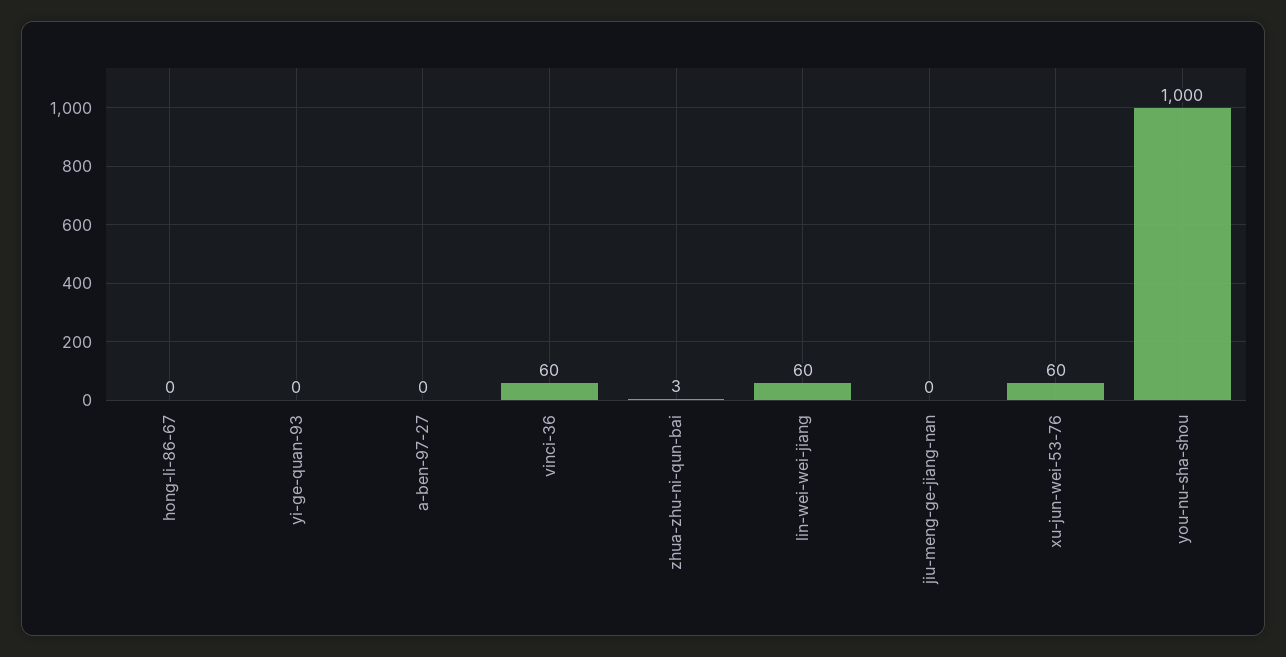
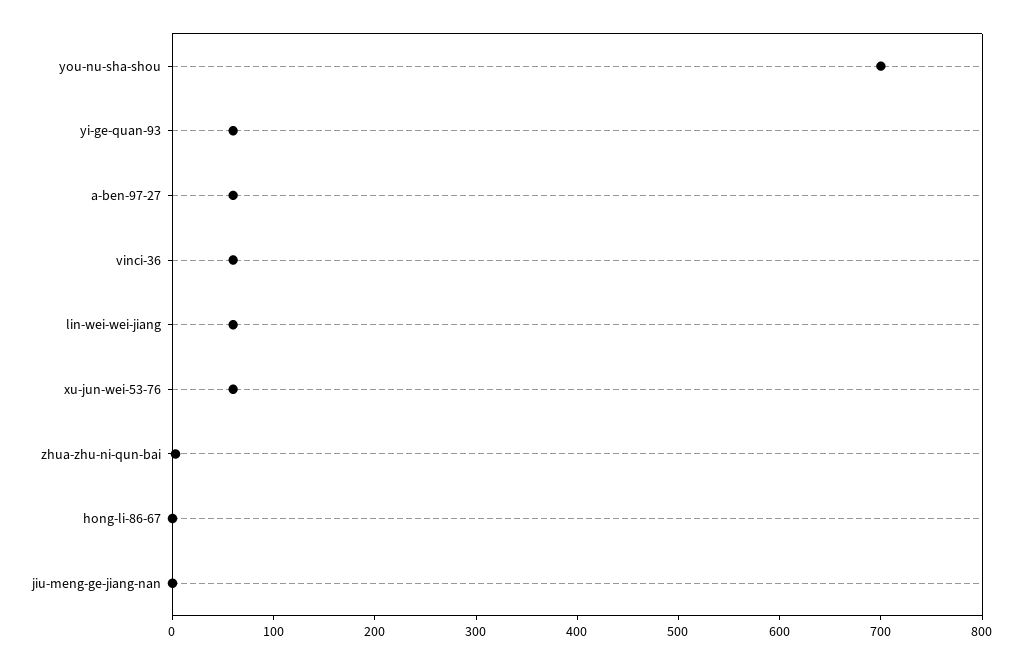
yi-ge-quan-93: 0 -> 60
a-ben-97-27: 0 -> 60
you-nu-sha-shou: 1000 -> 700

